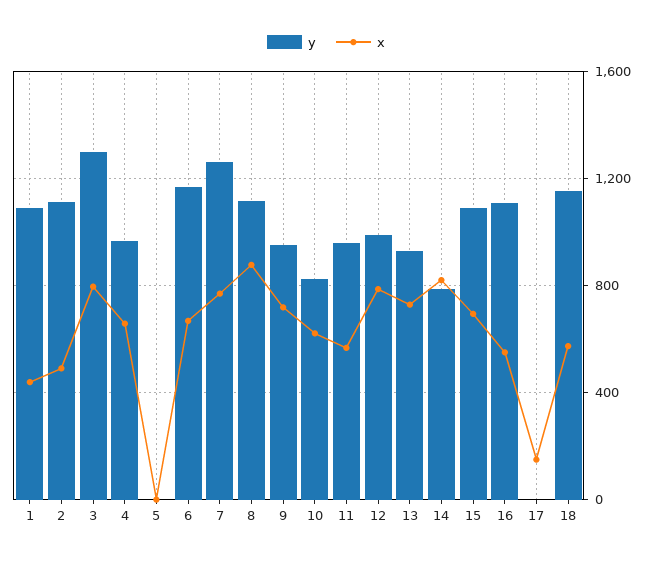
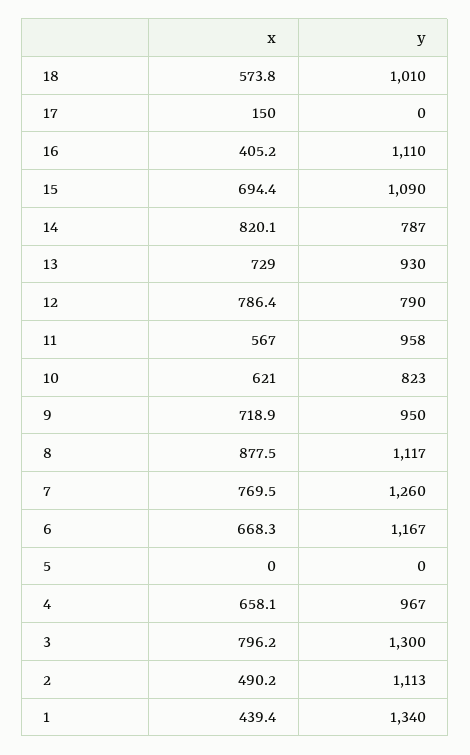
y, 1: 1100 -> 1340
y, 12: 1000 -> 790
x, 16: 550 -> 405.2
y, 18: 1150 -> 1010

